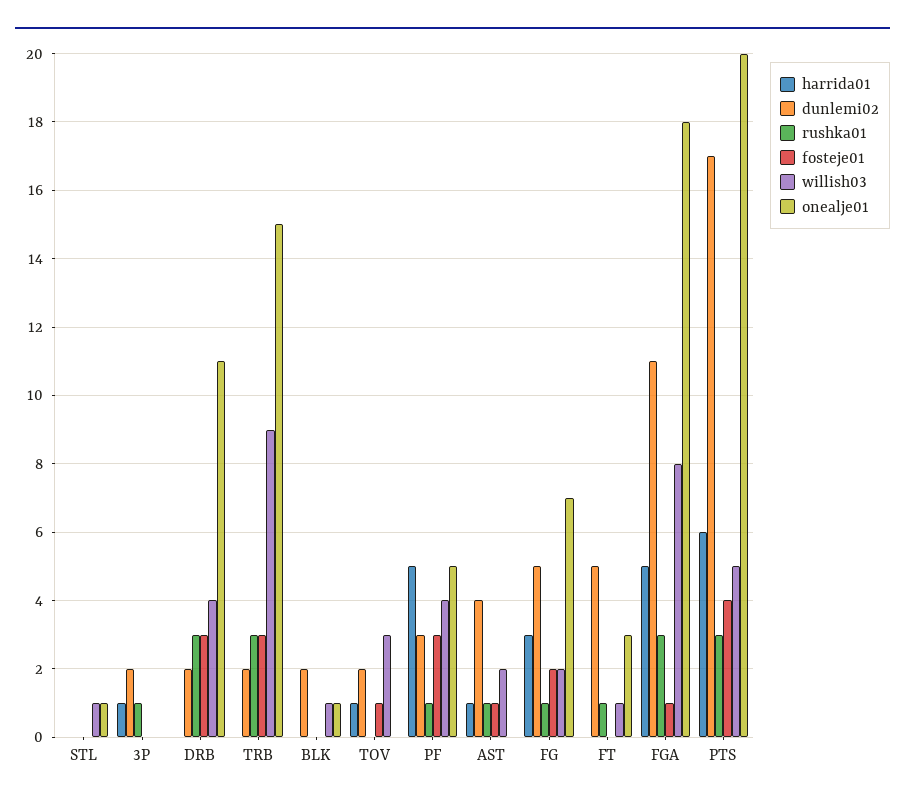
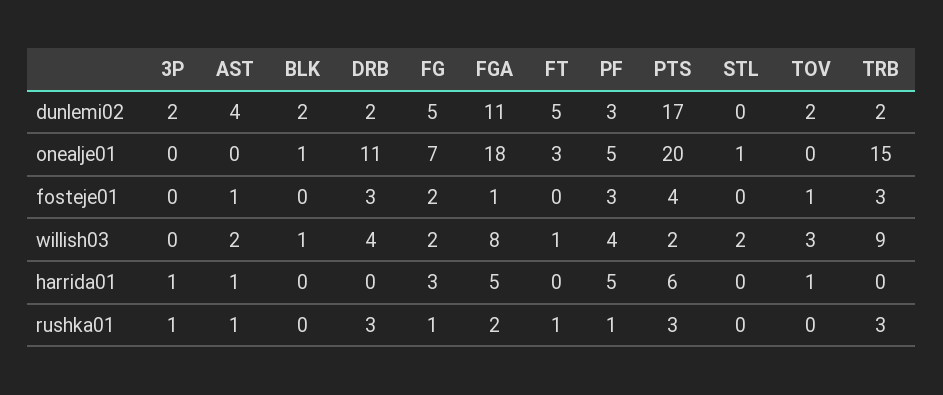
willish03, STL: 1 -> 2
rushka01, FGA: 3 -> 2
willish03, PTS: 5 -> 2

